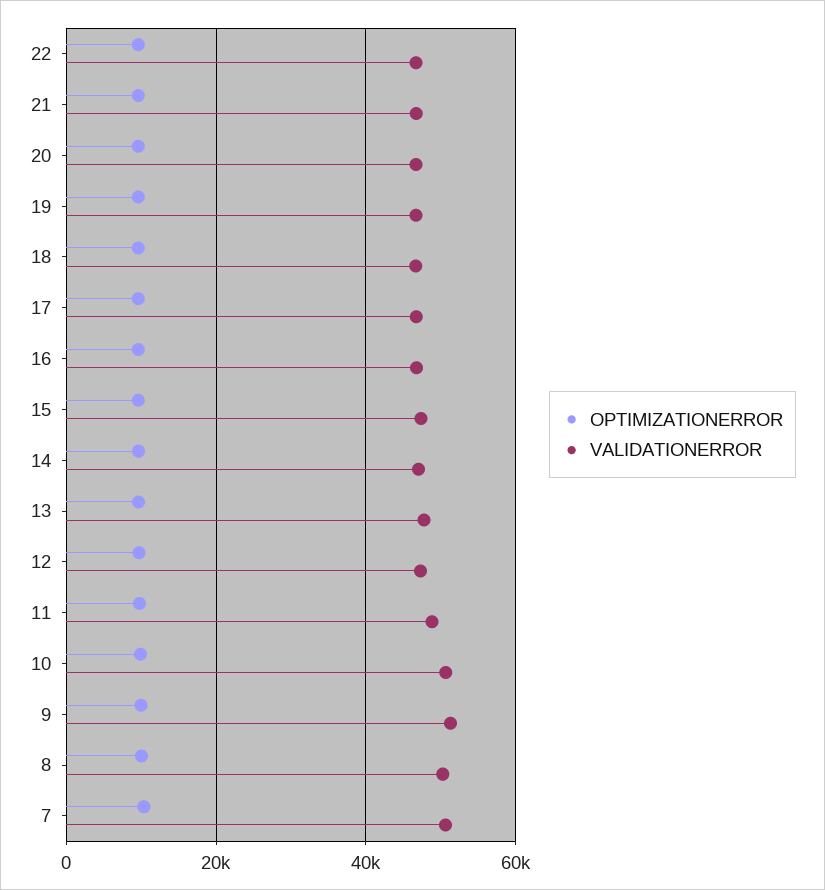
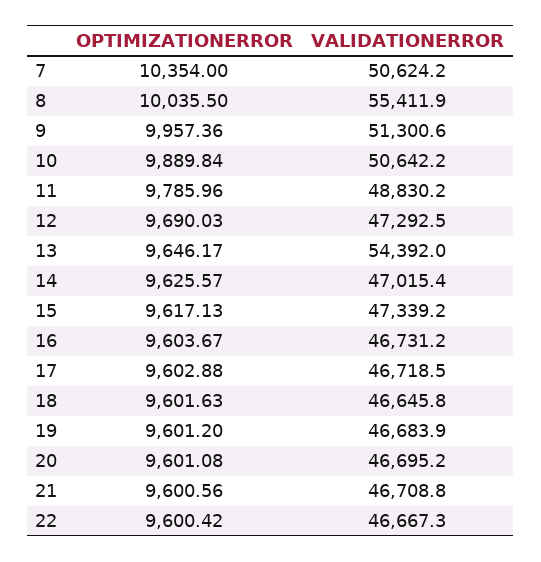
VALIDATIONERROR, 13: 48000 -> 54392
VALIDATIONERROR, 8: 50000 -> 55411.9

